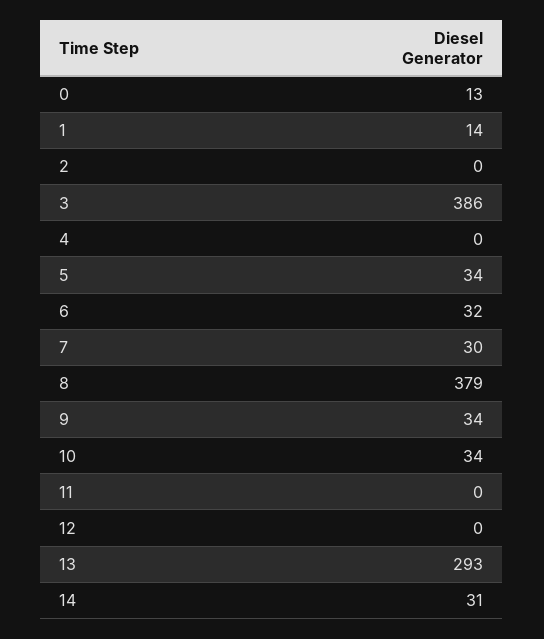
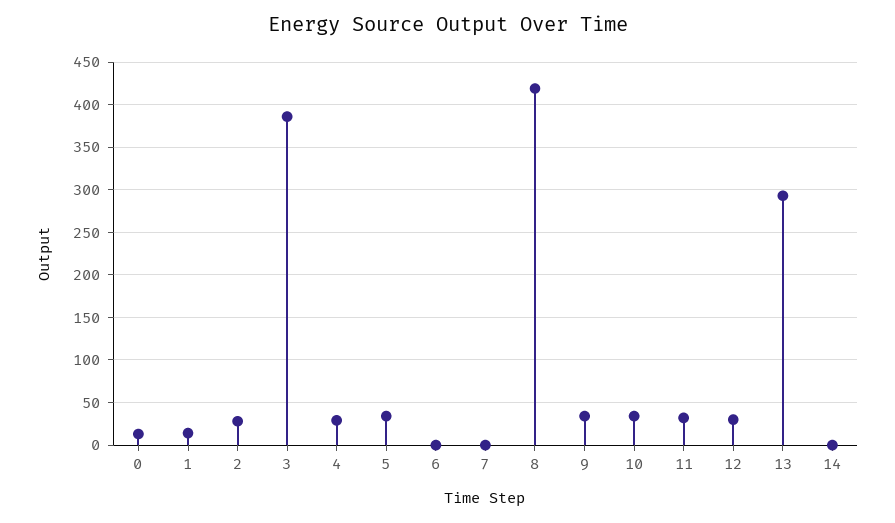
2: 0 -> 30
4: 0 -> 30
6: 32 -> 0
7: 30 -> 0
8: 379 -> 420
11: 0 -> 30
12: 0 -> 30
14: 31 -> 0

